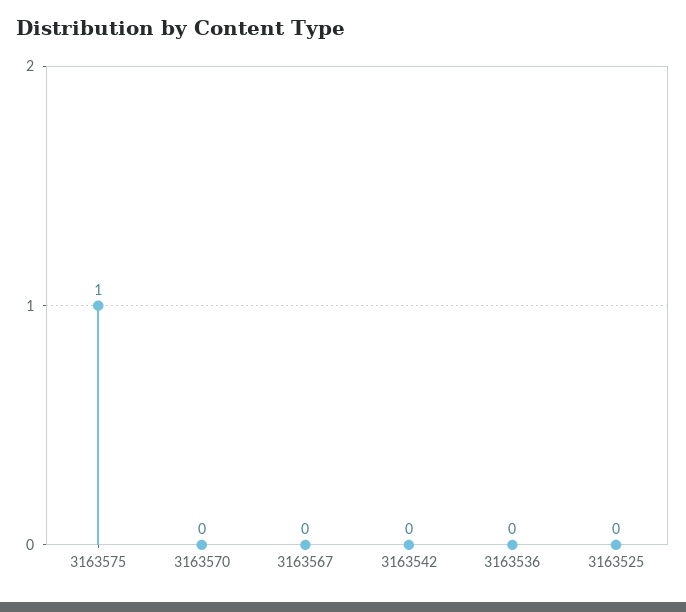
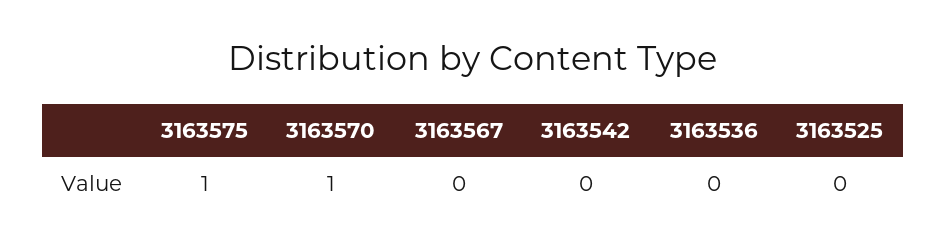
3163570: 0 -> 1

